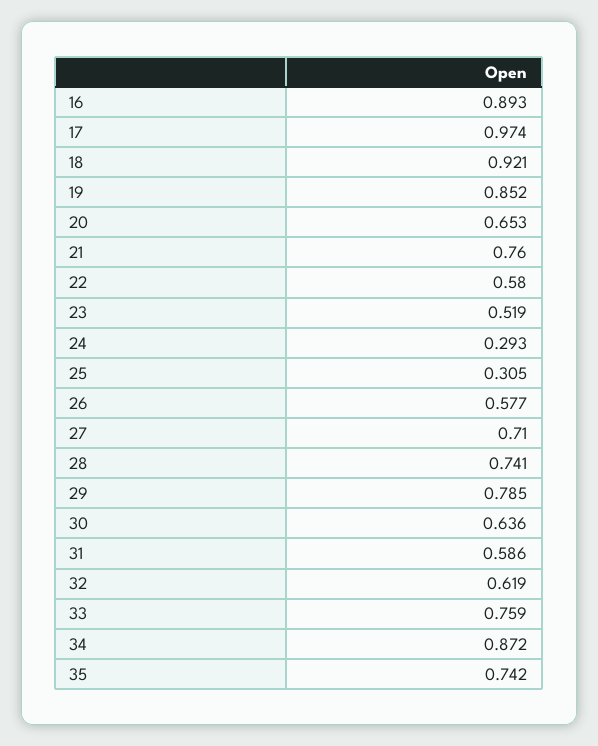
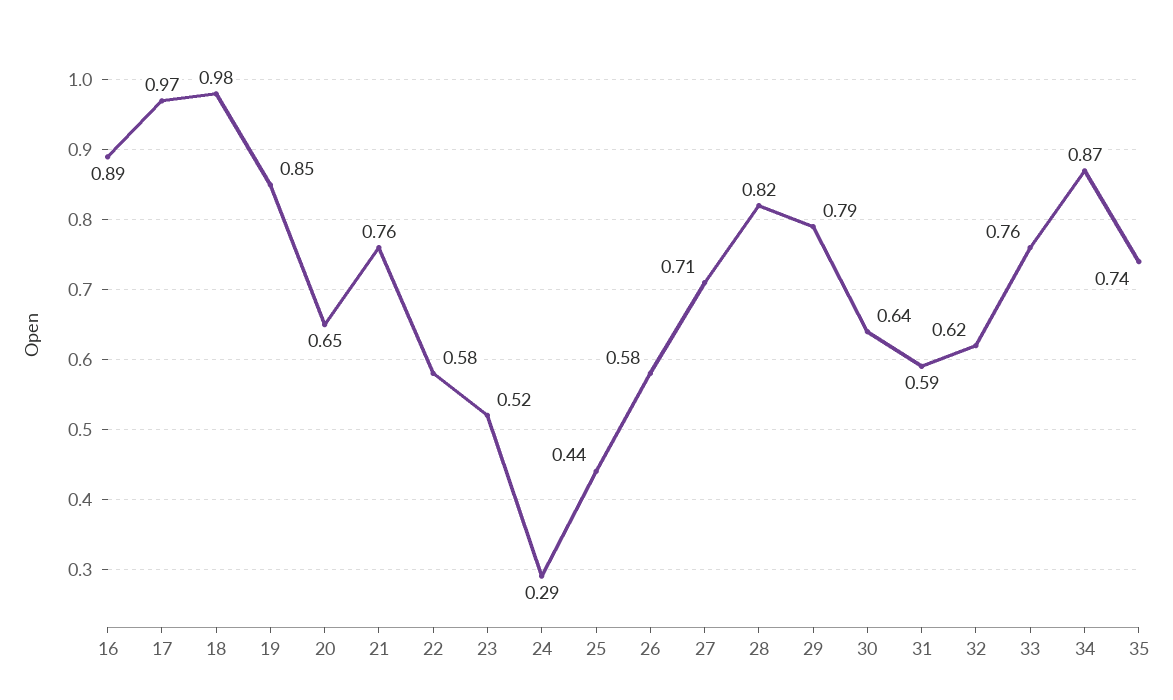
18: 0.921 -> 0.98
25: 0.305 -> 0.44
28: 0.741 -> 0.82

